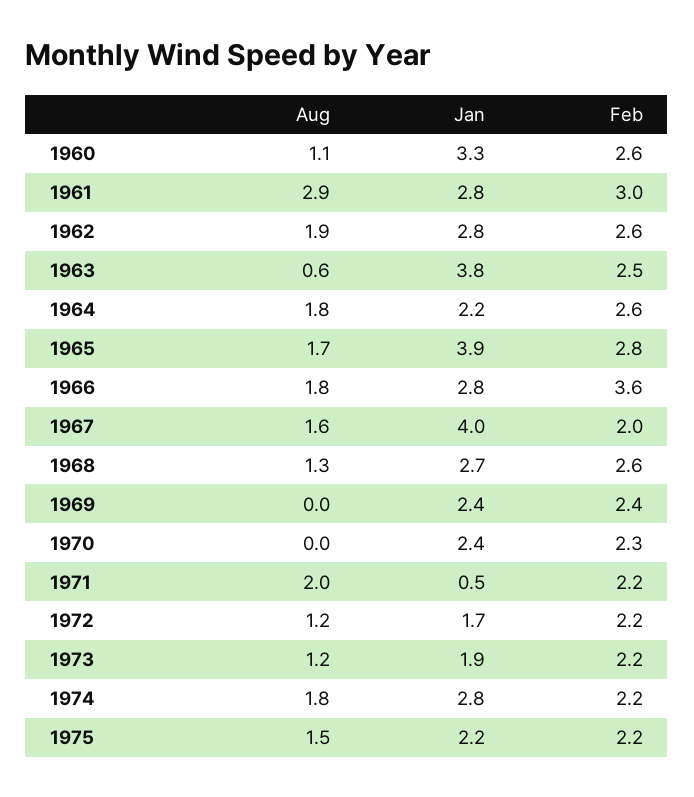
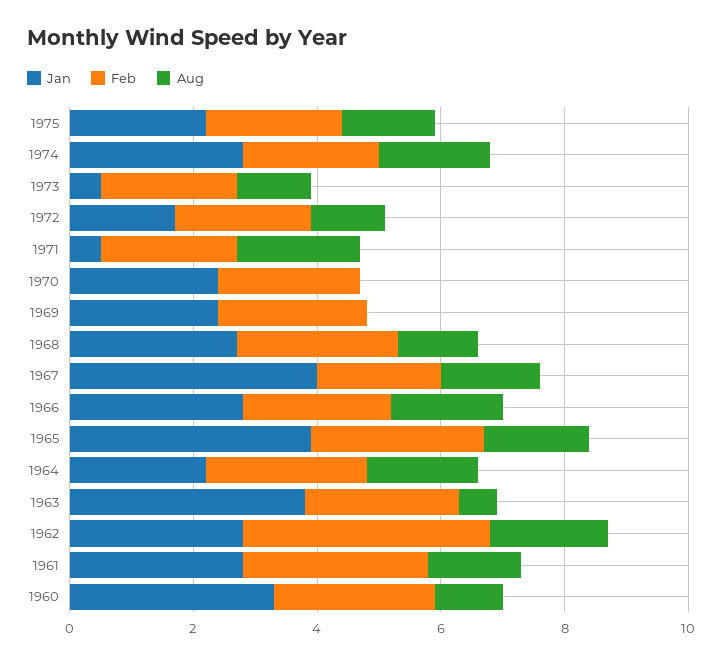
Aug, 1961: 2.9 -> 1.5
Feb, 1962: 2.6 -> 4
Feb, 1966: 3.6 -> 2.5
Jan, 1973: 1.9 -> 0.5

